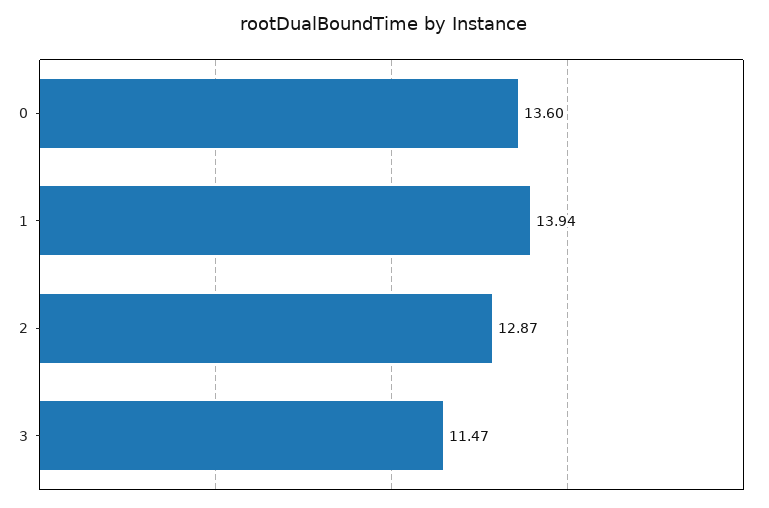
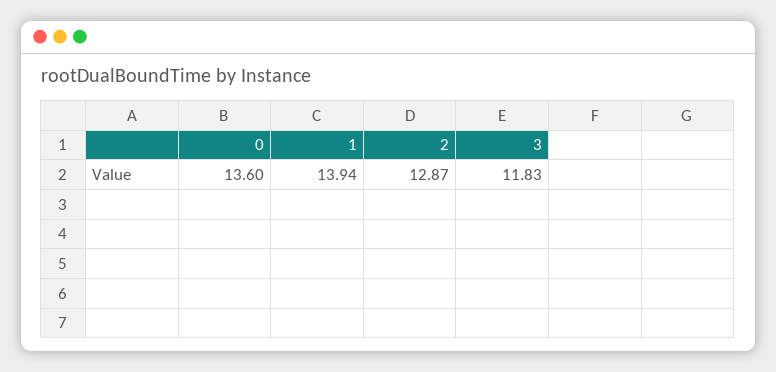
3: 11.47 -> 11.83

